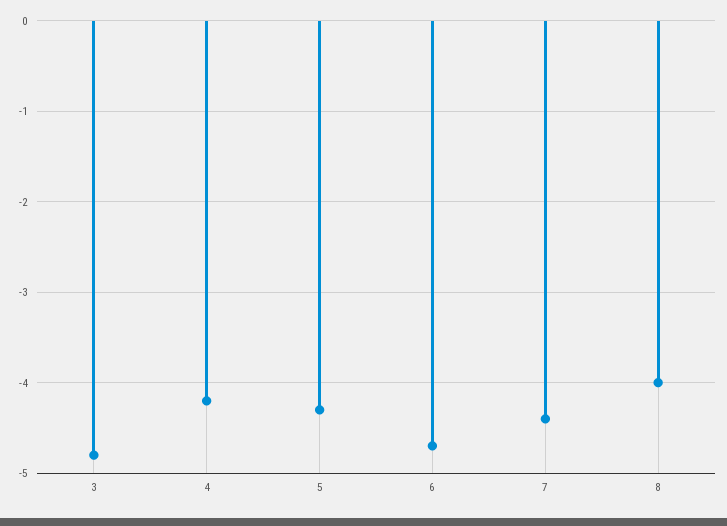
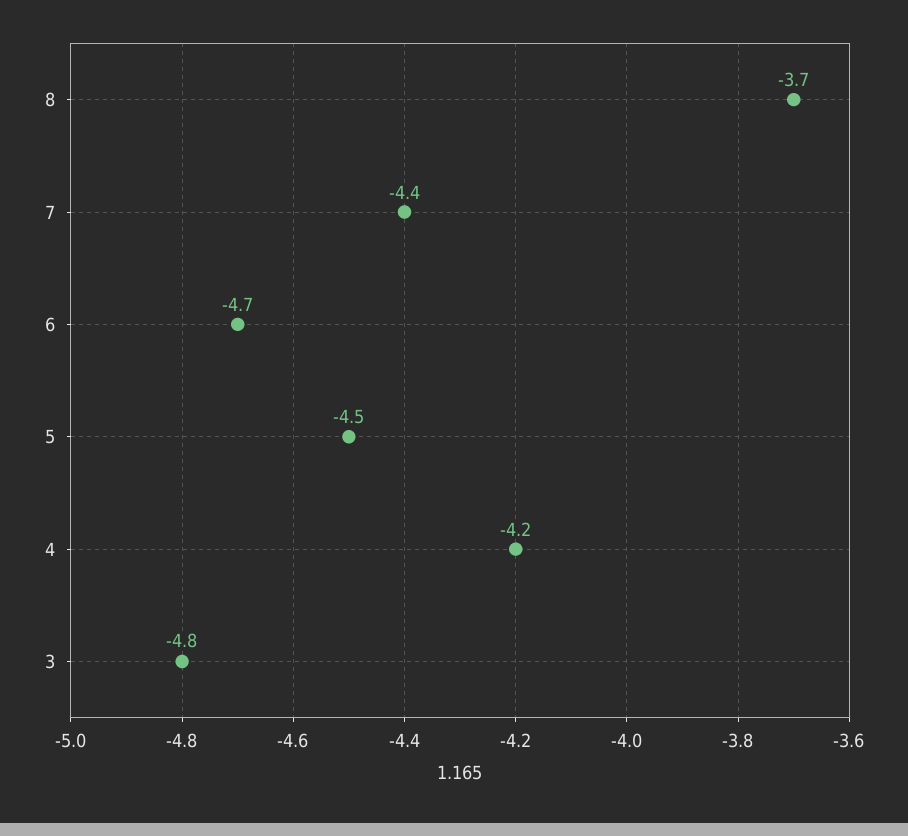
5: -4.3 -> -4.5
8: -4 -> -3.7

